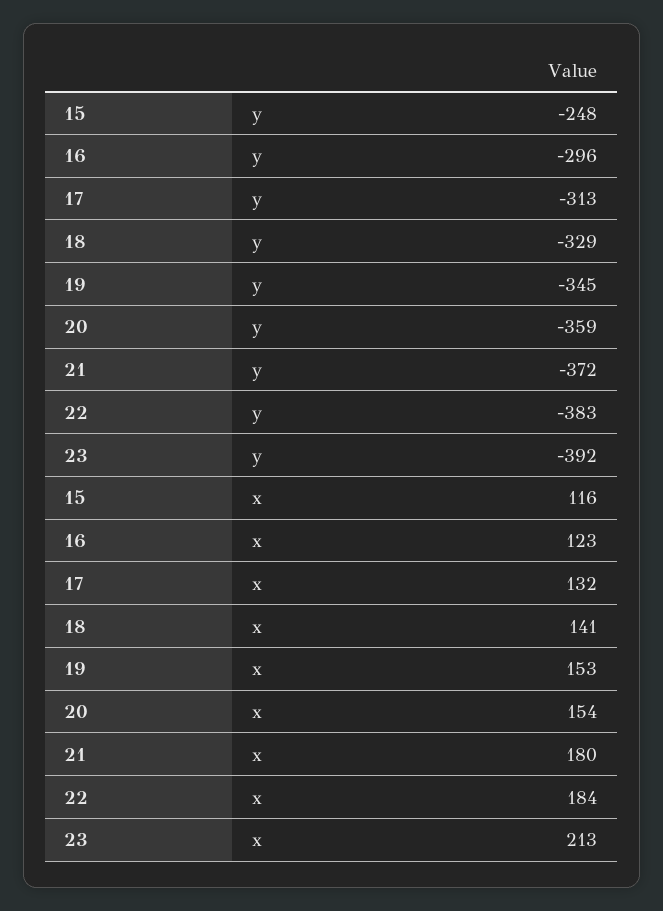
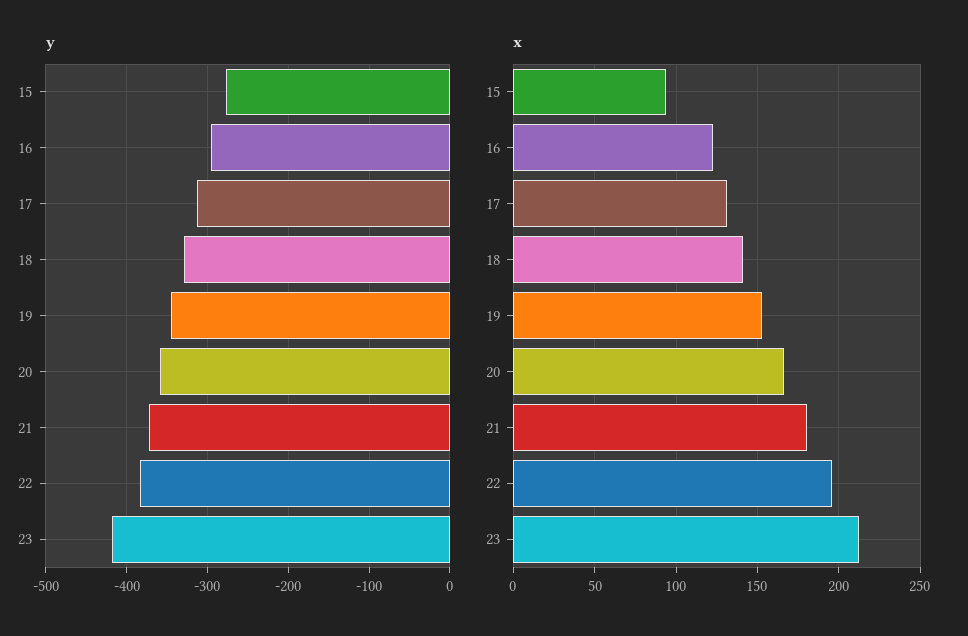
y, 15: -248 -> -280
y, 23: -392 -> -420
x, 15: 116 -> 95
x, 20: 154 -> 165
x, 22: 184 -> 195

